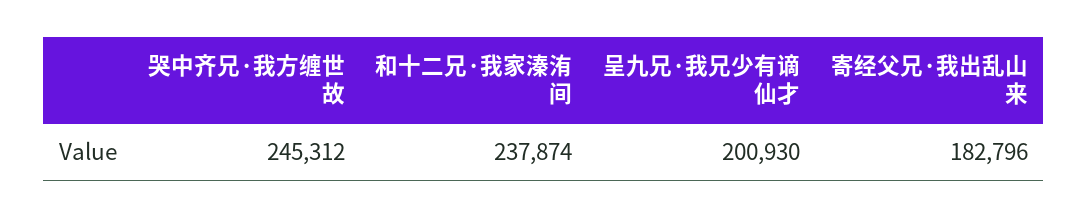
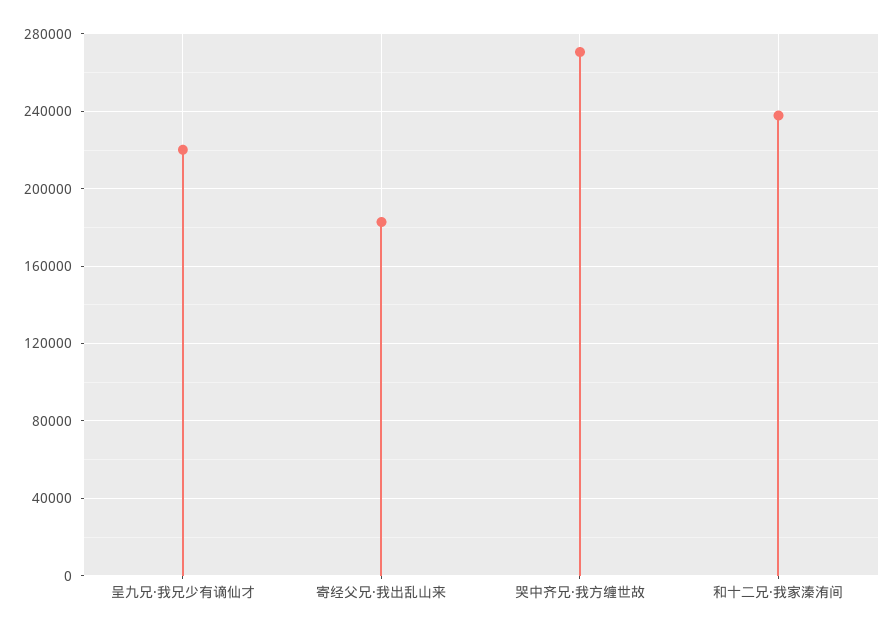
哭中齐兄·我方缠世故: 245312 -> 270000
呈九兄·我兄少有谪仙才: 200930 -> 220000

